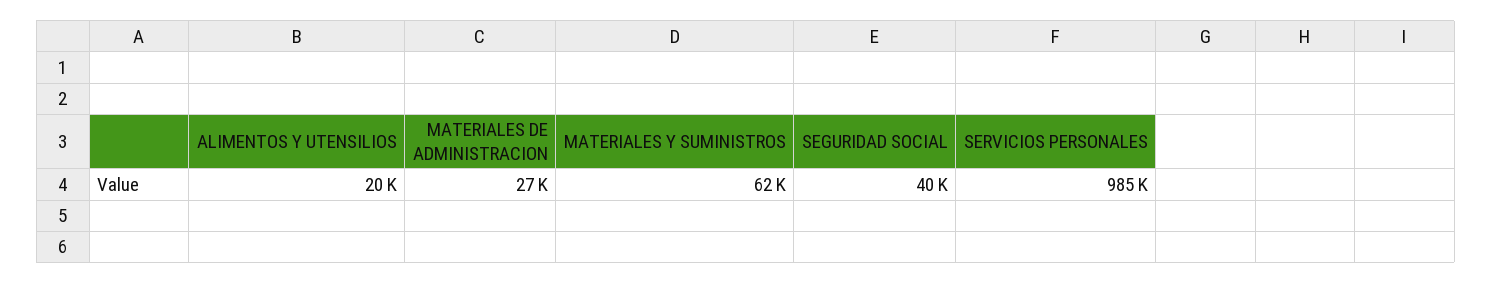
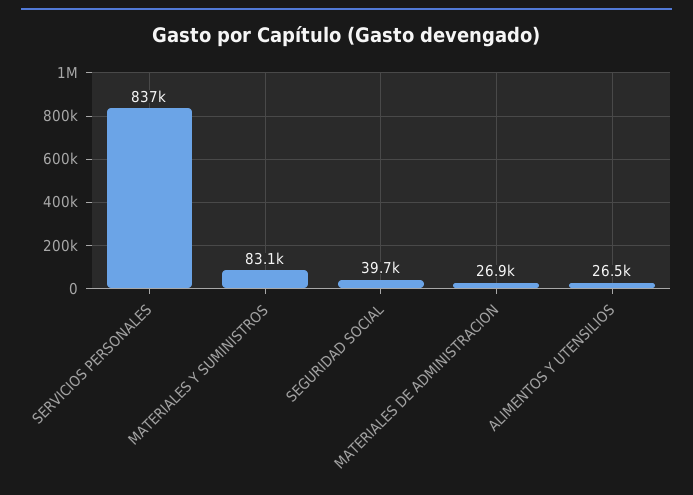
ALIMENTOS Y UTENSILIOS: 20000 -> 26500
MATERIALES Y SUMINISTROS: 62000 -> 83100
SERVICIOS PERSONALES: 985000 -> 837000

